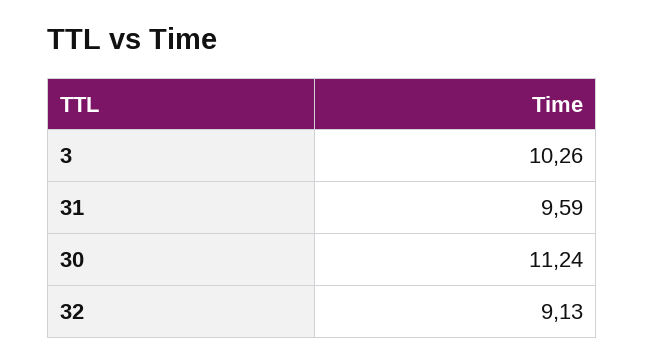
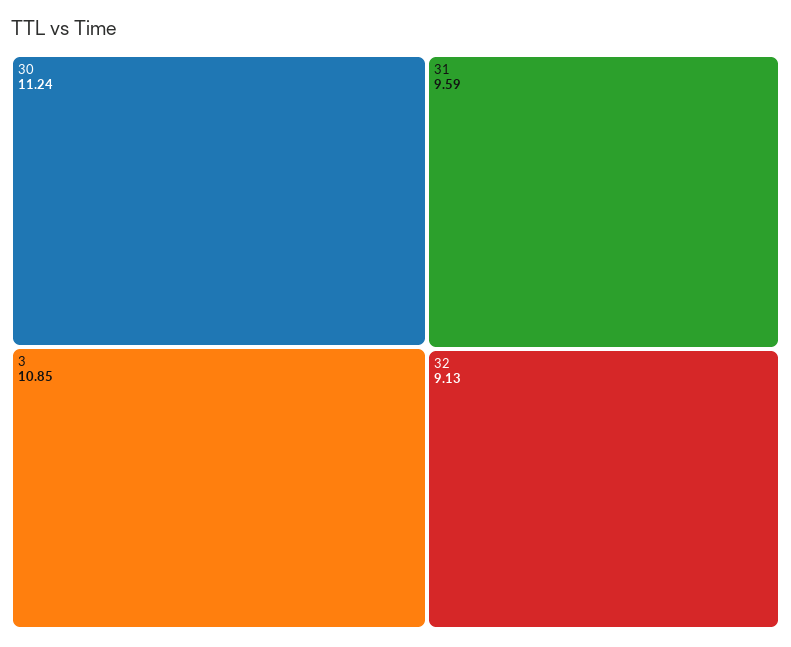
3: 10.26 -> 10.85

